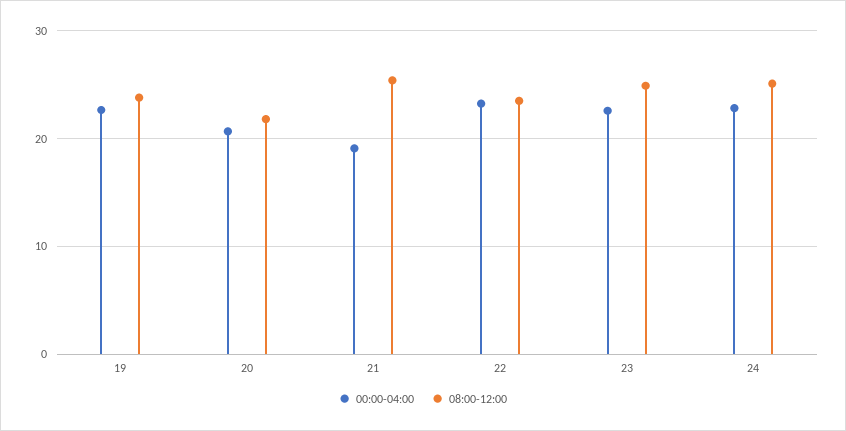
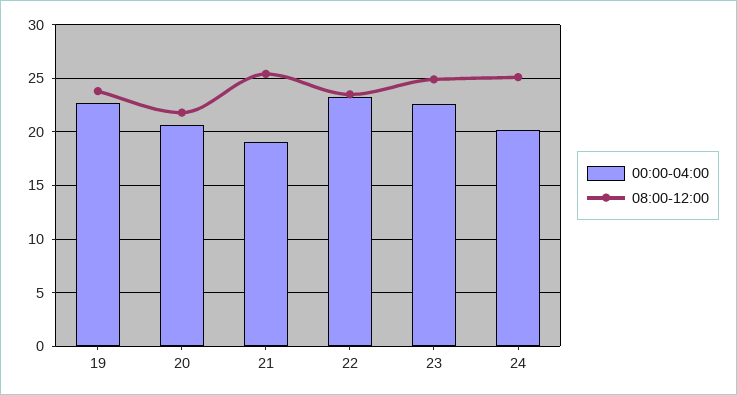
00:00-04:00, 24: 23 -> 20

